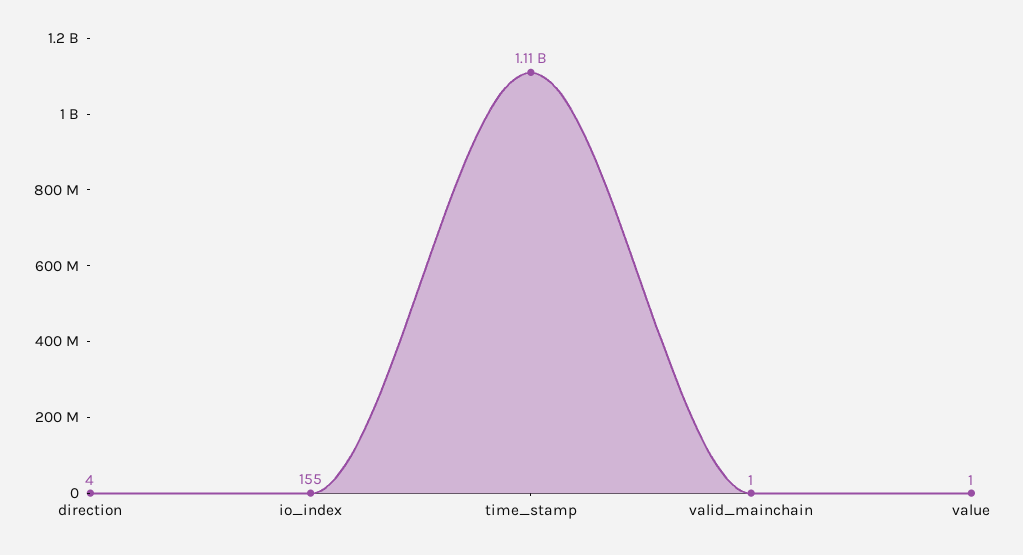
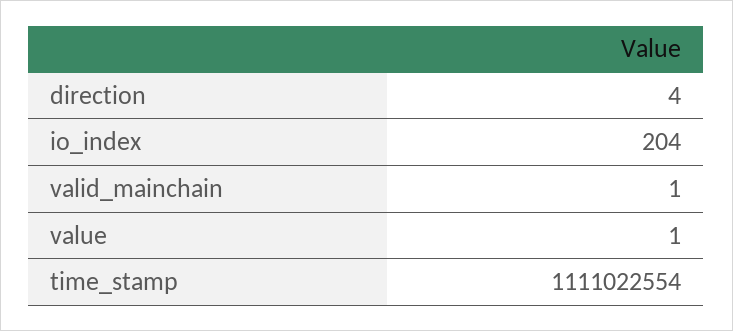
io_index: 155 -> 204

